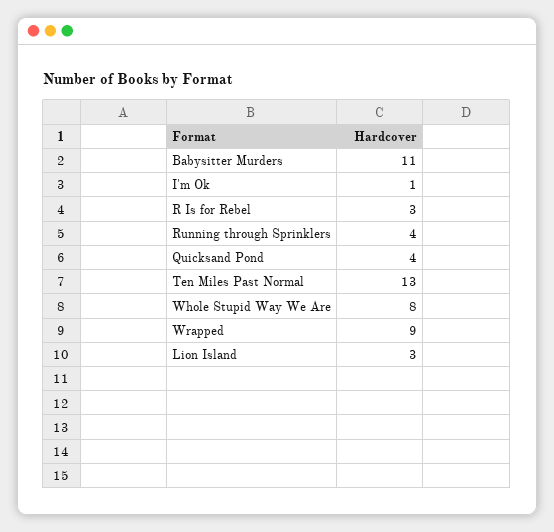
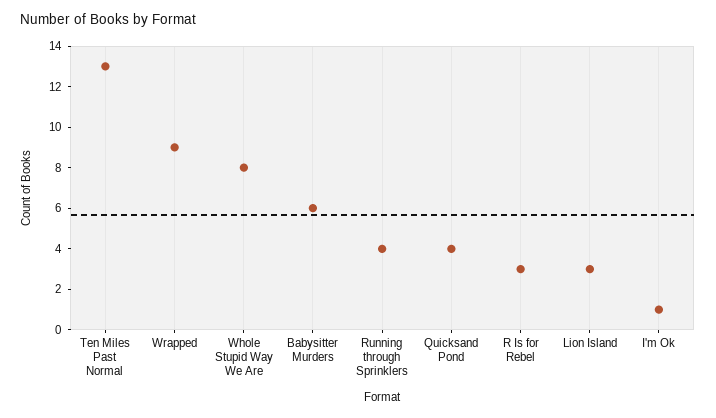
Babysitter Murders: 11 -> 6

